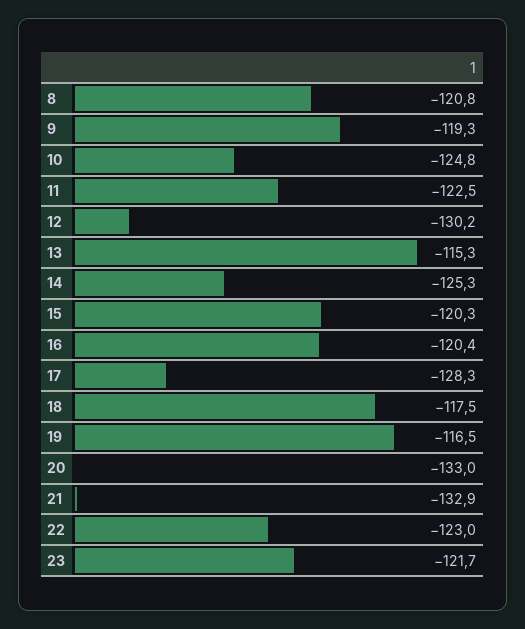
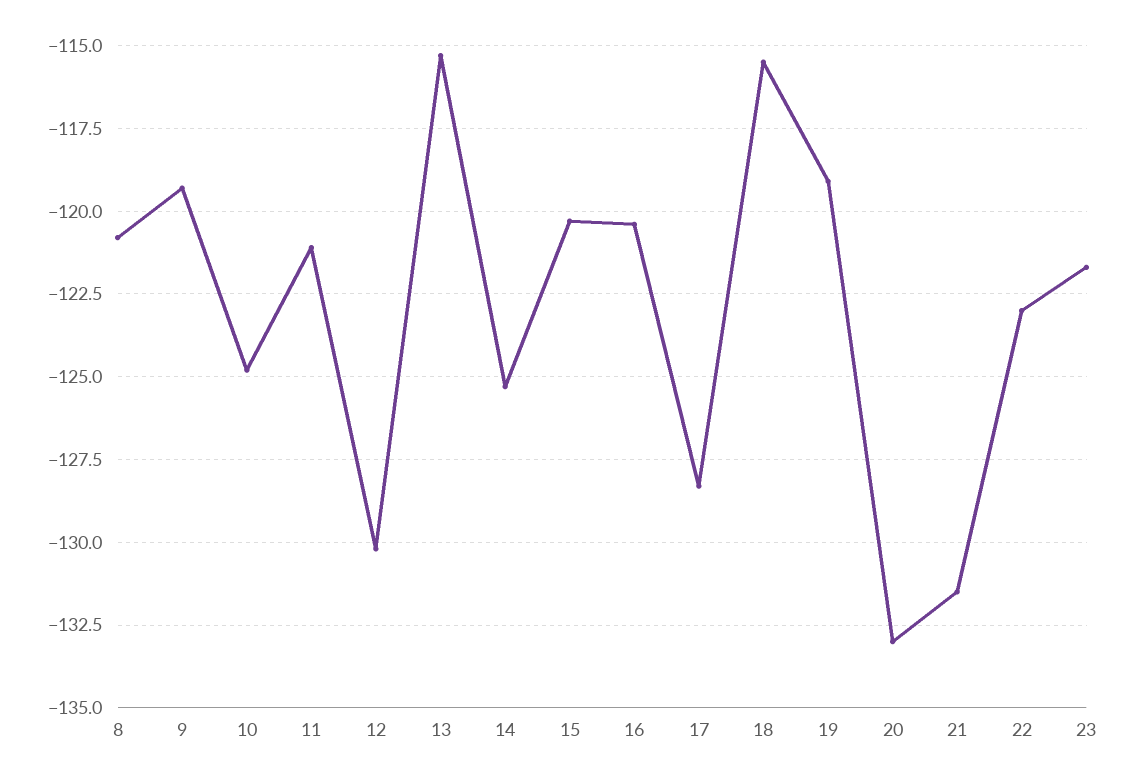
11: -122.5 -> -121
18: -117.5 -> -115.5
19: -116.5 -> -119
21: -132.9 -> -131.5

